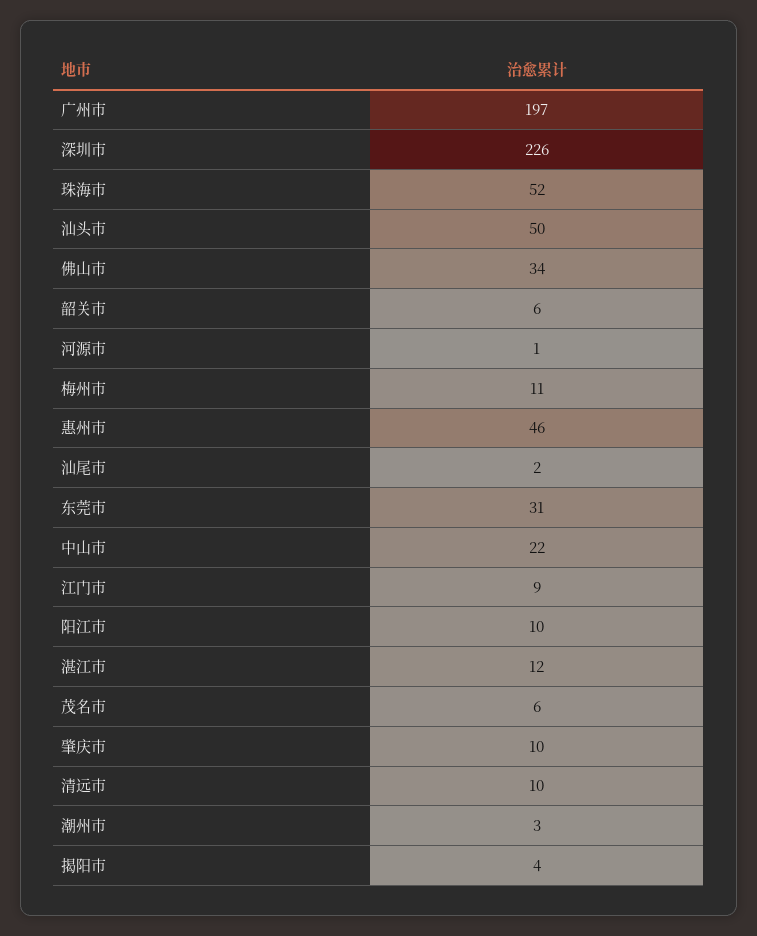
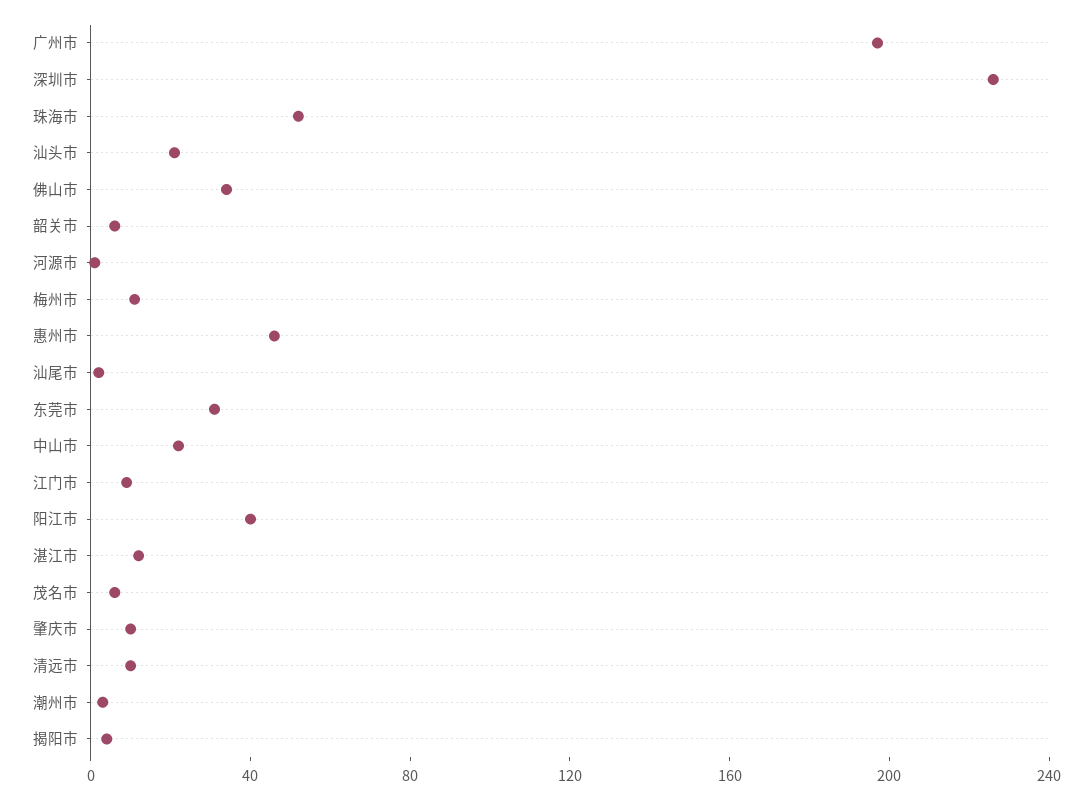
汕头市: 50 -> 20
阳江市: 10 -> 40

